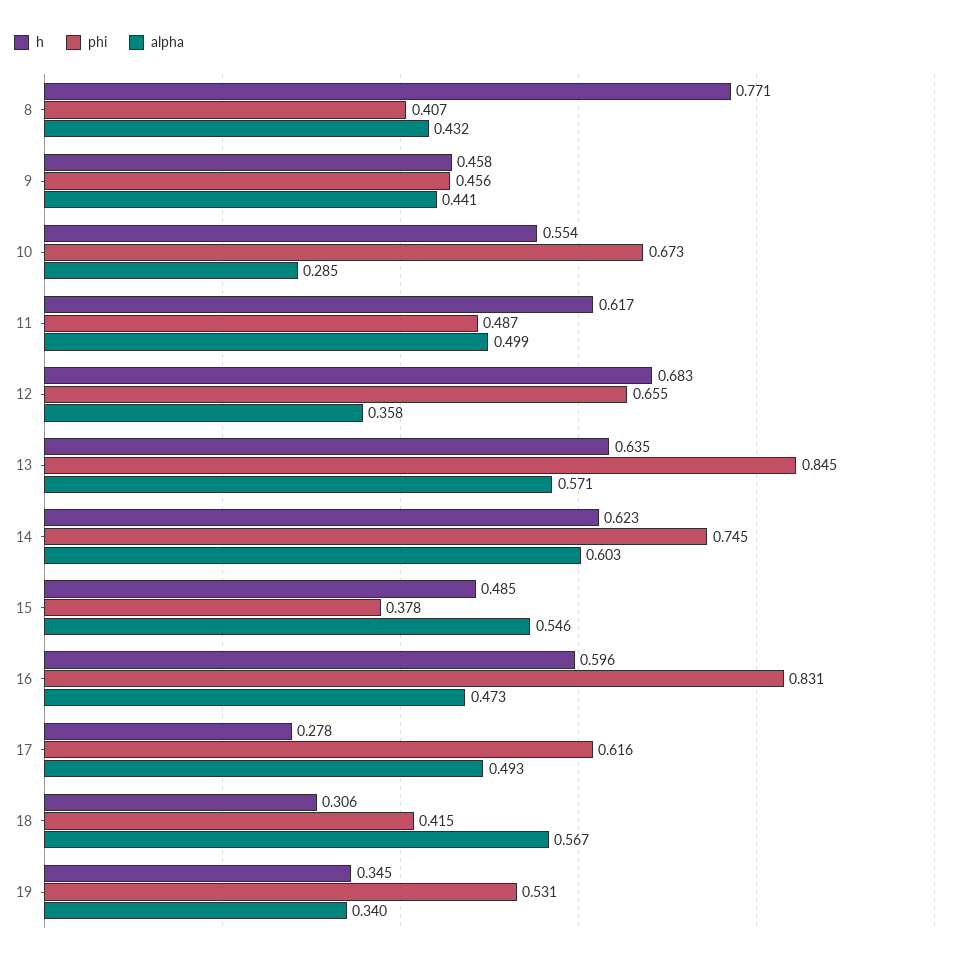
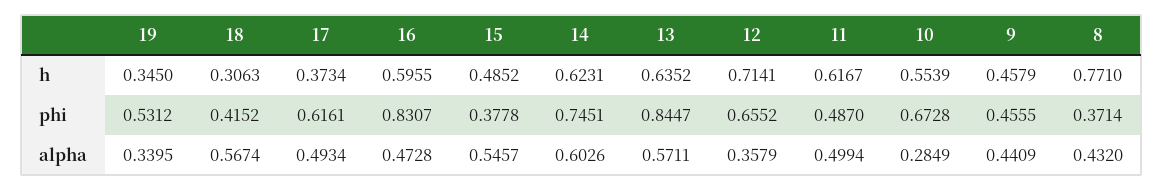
phi, 8: 0.407 -> 0.3714
h, 12: 0.683 -> 0.7141
h, 17: 0.278 -> 0.3734

